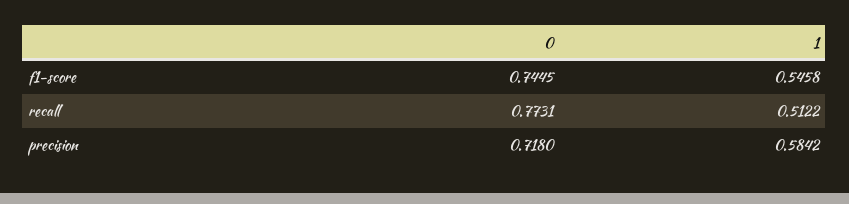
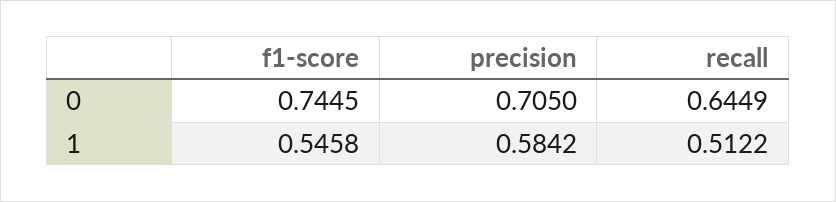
0, recall: 0.7731 -> 0.6449
0, precision: 0.718 -> 0.705

